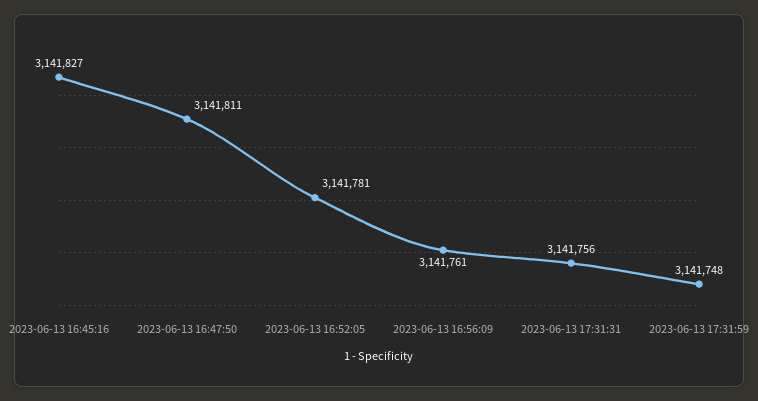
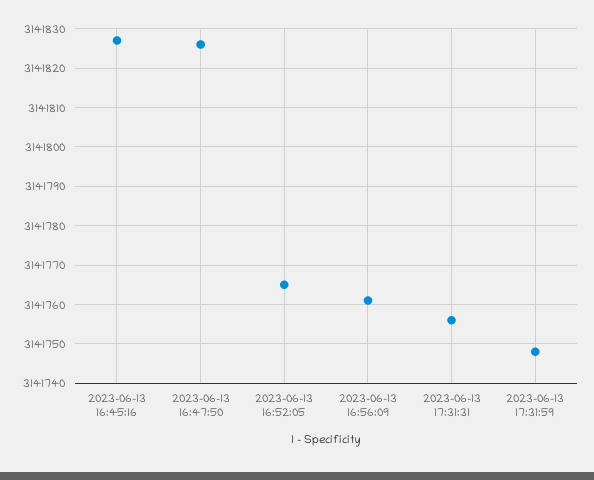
2023-06-13 16:47:50: 3141811 -> 3141825
2023-06-13 16:52:05: 3141781 -> 3141765

